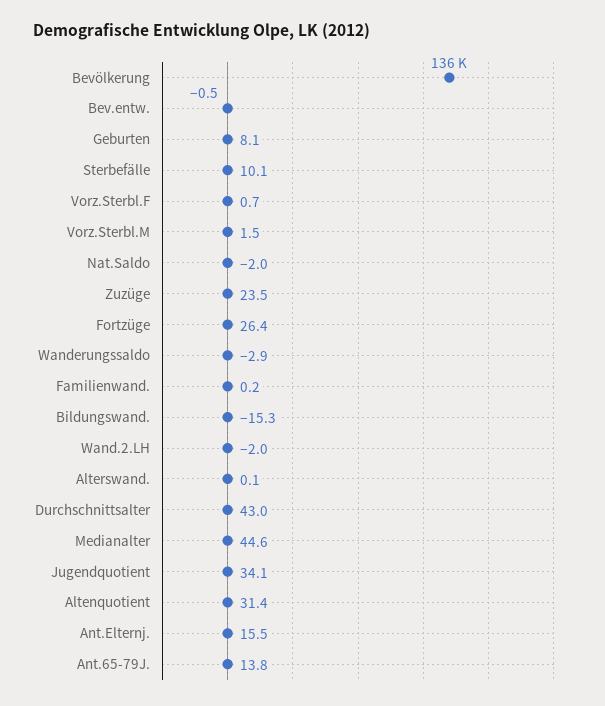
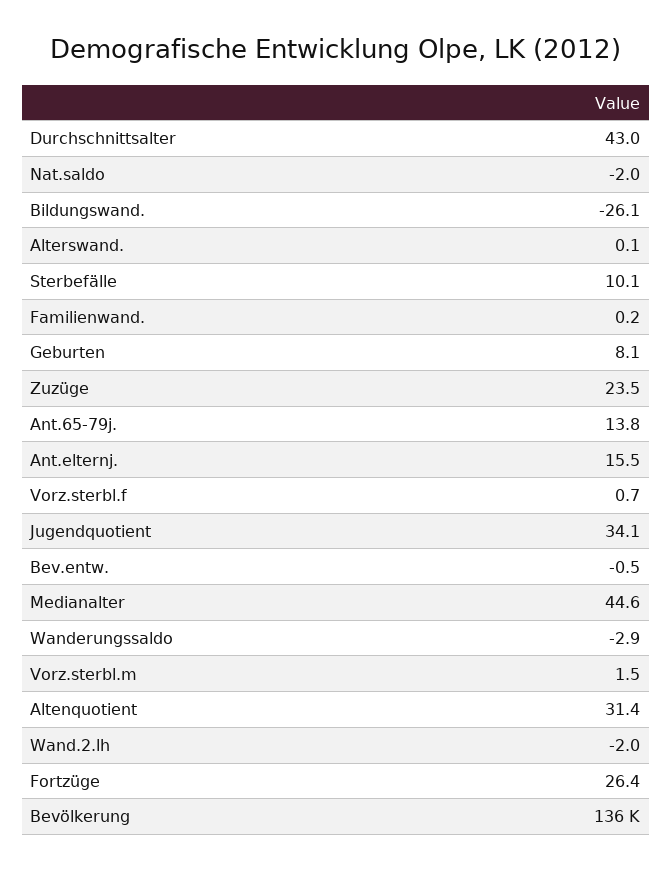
Bildungswand.: -15.3 -> -26.1

